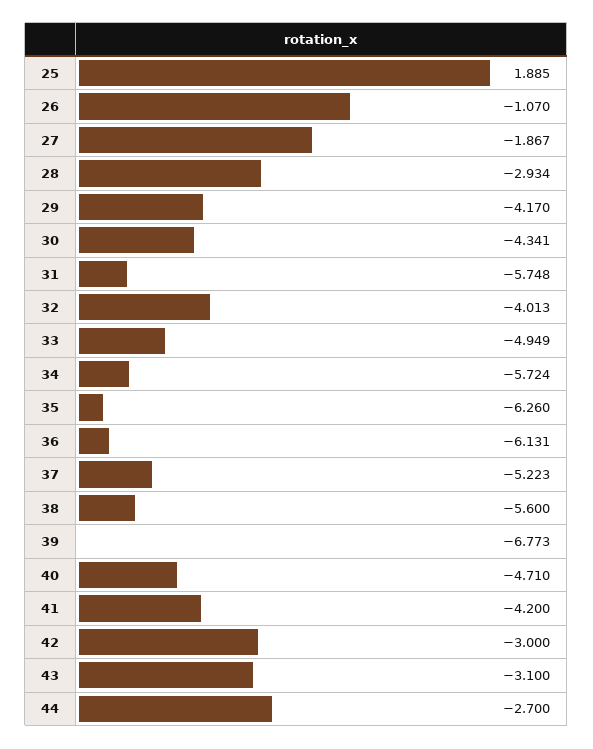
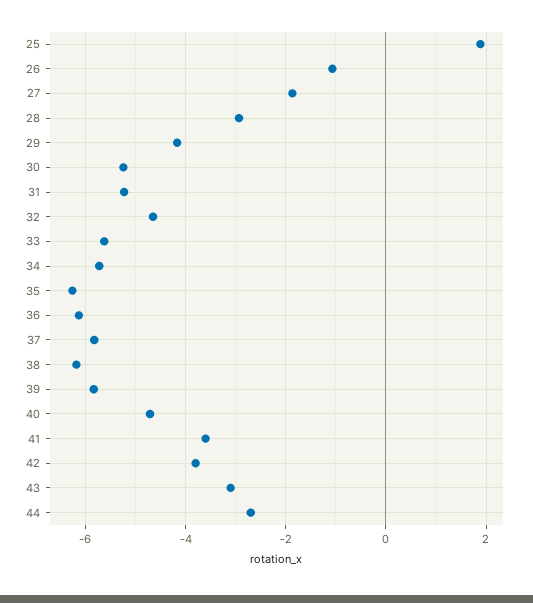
30: -4.341 -> -5.2
31: -5.748 -> -5.2
32: -4.013 -> -4.6
33: -4.949 -> -5.6
37: -5.223 -> -5.8
38: -5.6 -> -6.2
39: -6.773 -> -5.8
41: -4.2 -> -3.6
42: -3 -> -3.8

